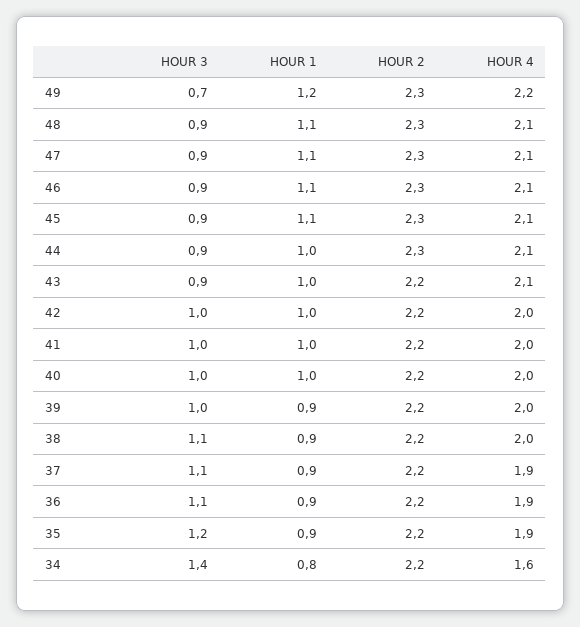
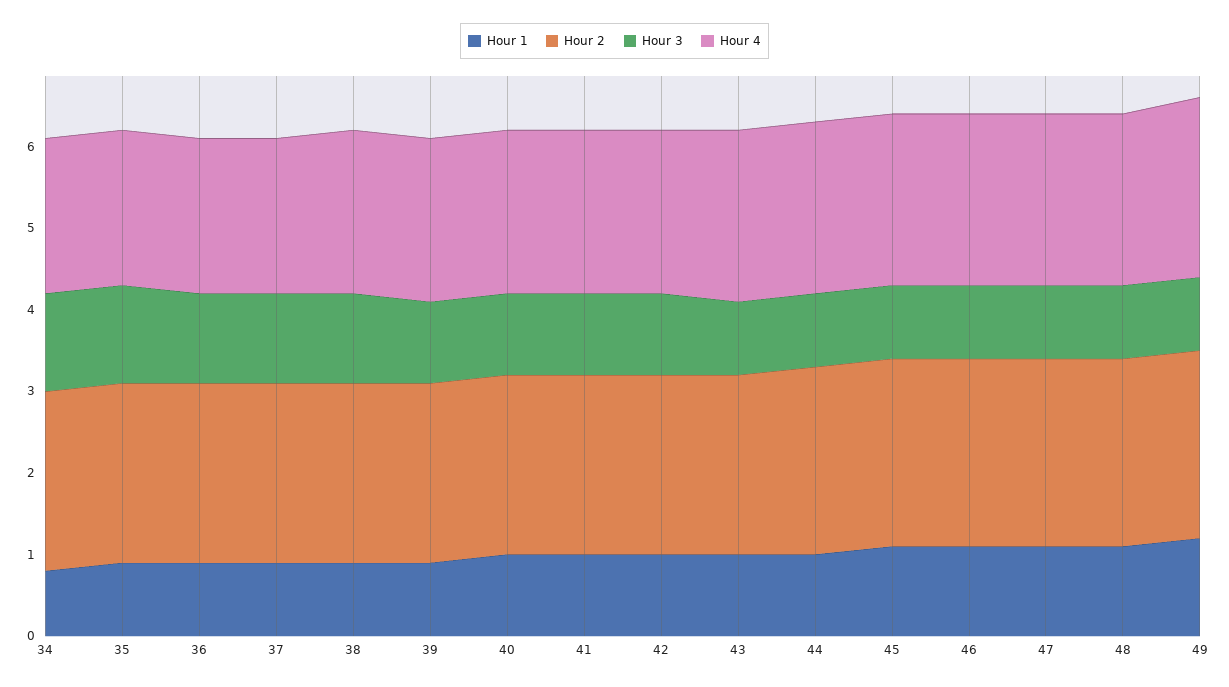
HOUR 3, 49: 0.7 -> 0.9
HOUR 3, 34: 1.4 -> 1.2
HOUR 4, 34: 1.6 -> 1.9

